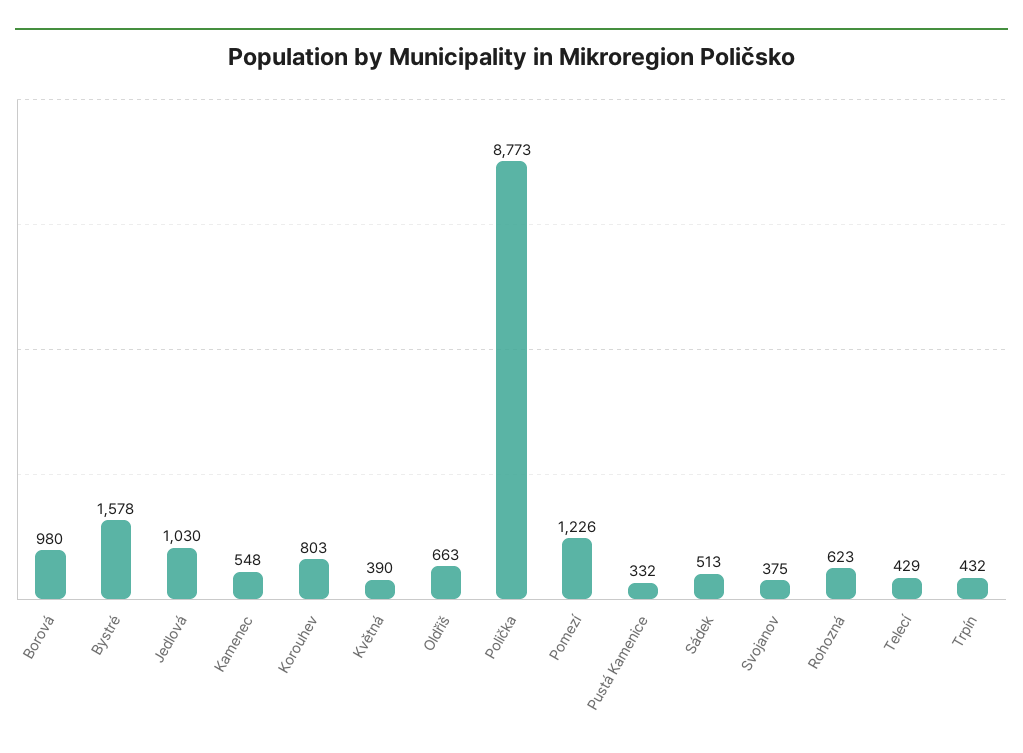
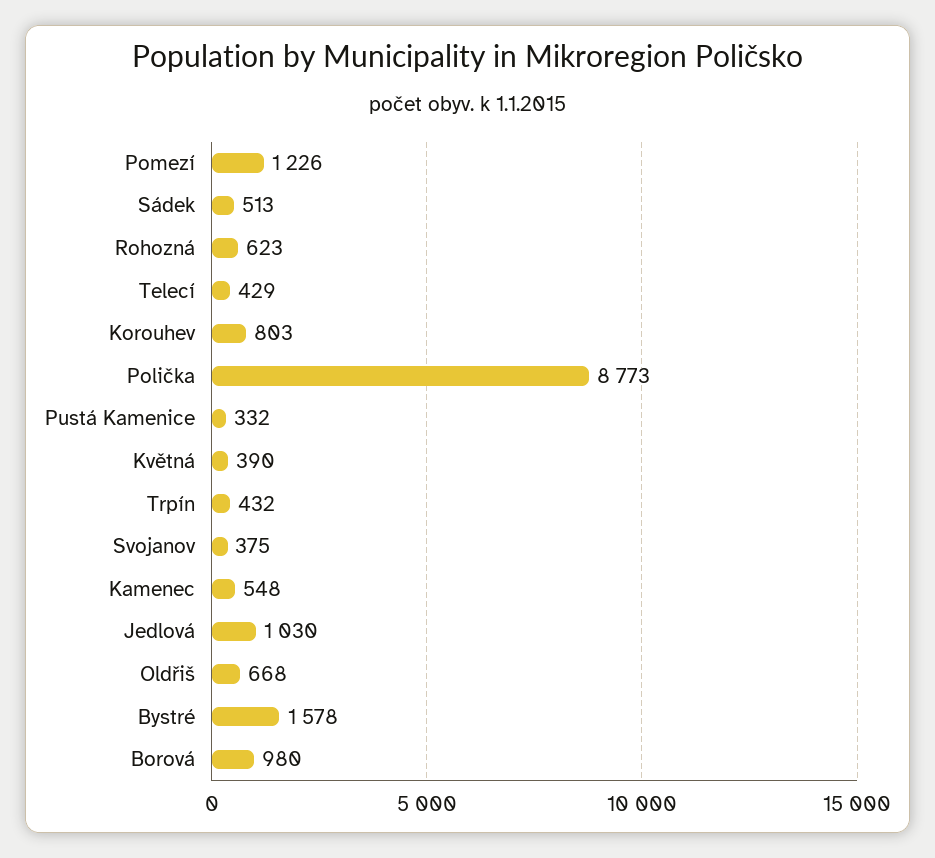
Oldřiš: 663 -> 668

